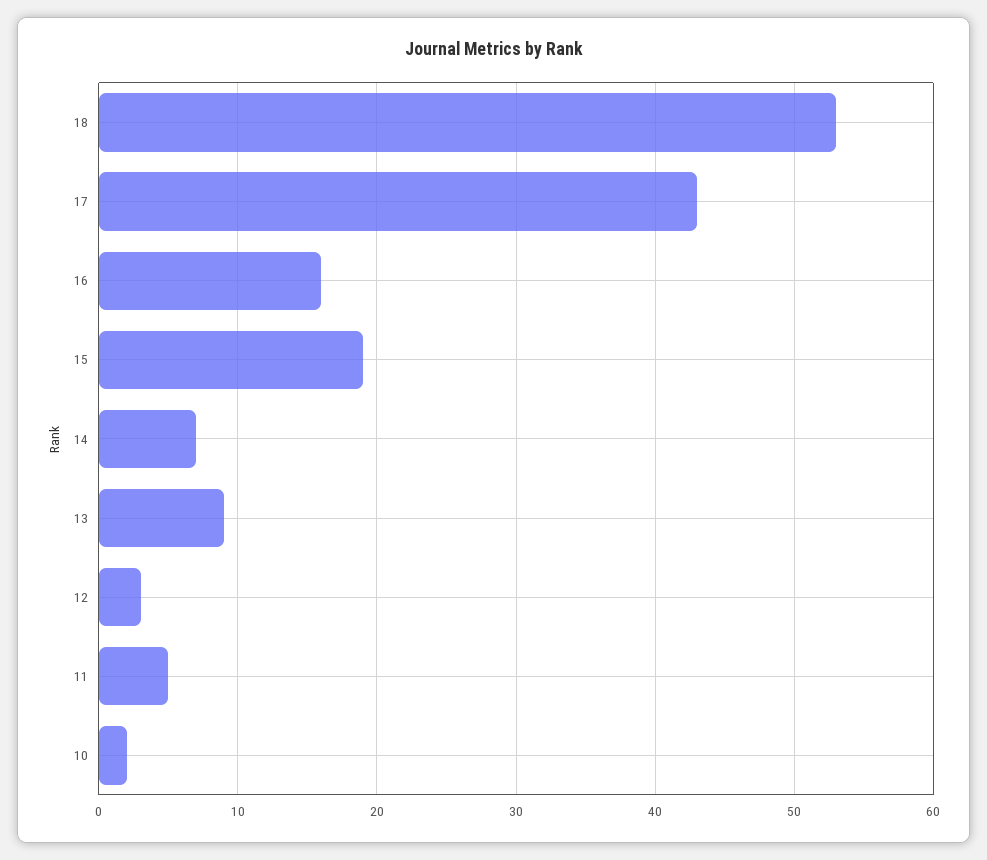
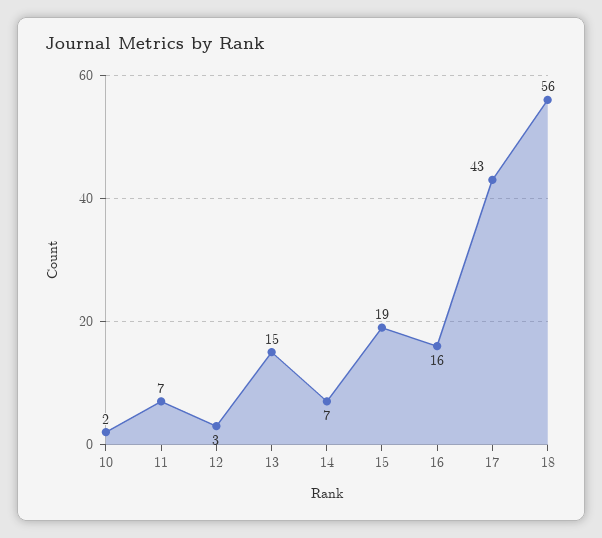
18: 53 -> 56
13: 9 -> 15
11: 5 -> 7

